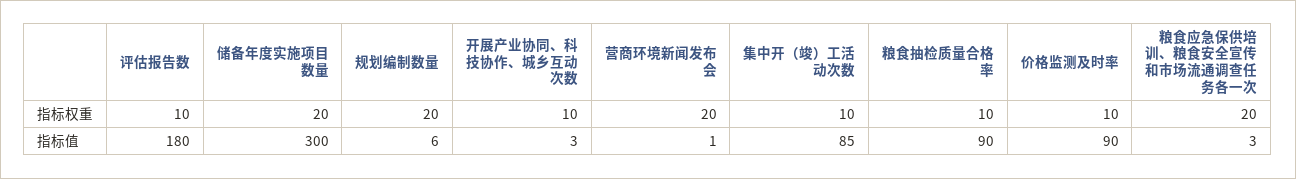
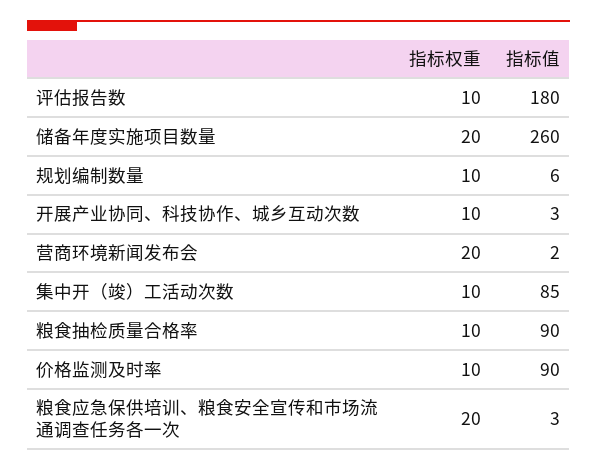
规划编制数量, 指标权重: 20 -> 10
储备年度实施项目数量, 指标值: 300 -> 260
营商环境新闻发布会, 指标值: 1 -> 2

